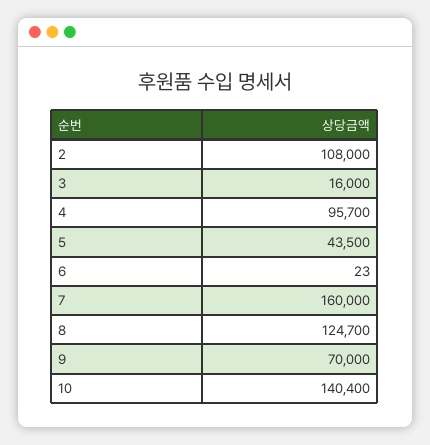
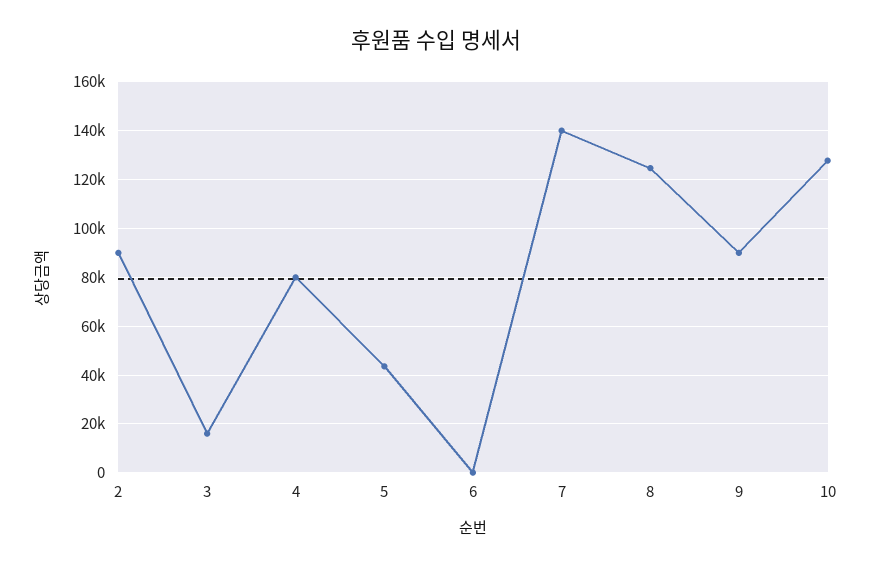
2: 108000 -> 90000
4: 95700 -> 80000
7: 160000 -> 140000
9: 70000 -> 90000
10: 140400 -> 127500

